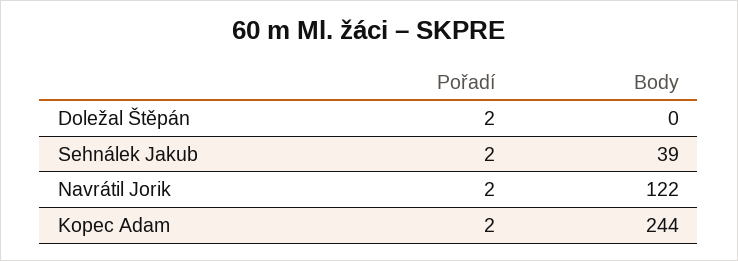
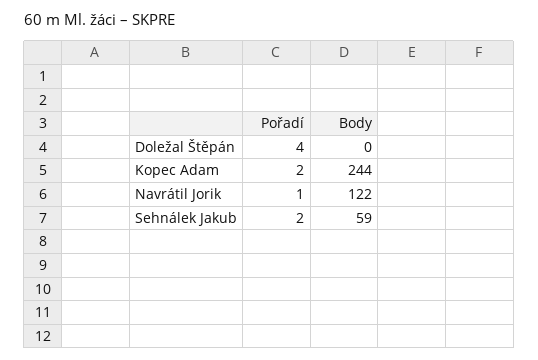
Pořadí, Doležal Štěpán: 2 -> 4
Body, Sehnálek Jakub: 39 -> 59
Pořadí, Navrátil Jorik: 2 -> 1

